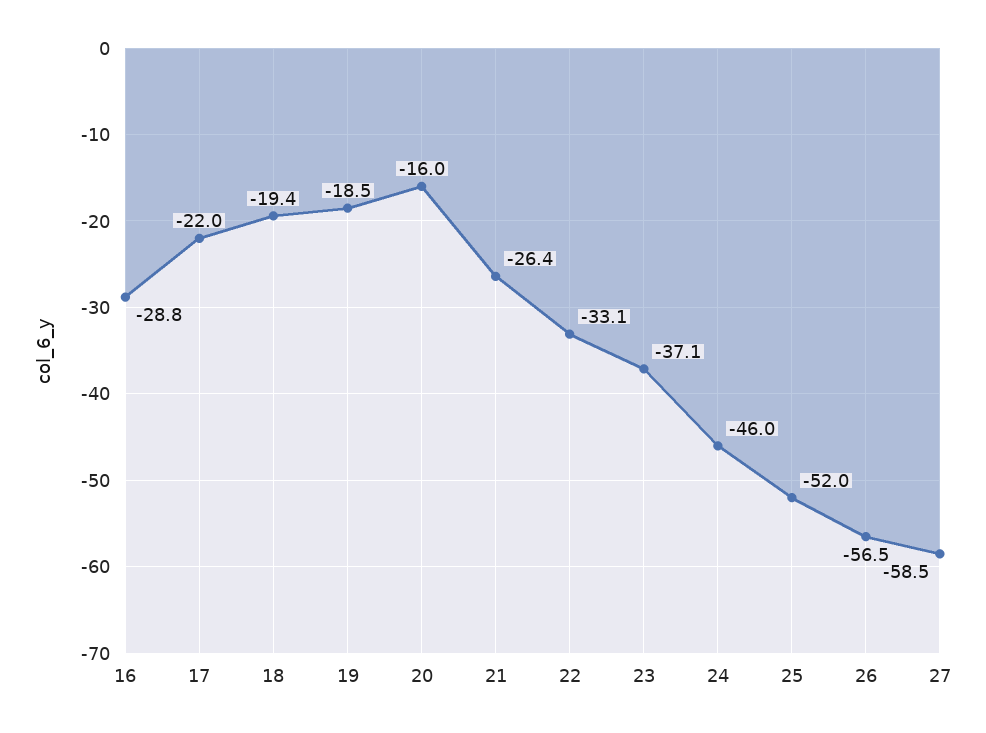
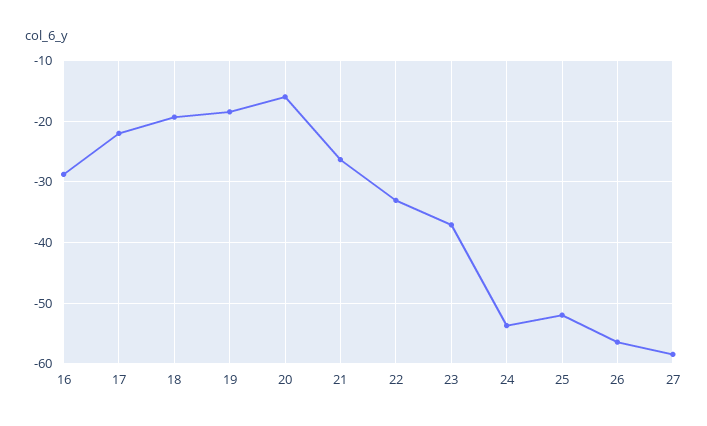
24: -46 -> -54

